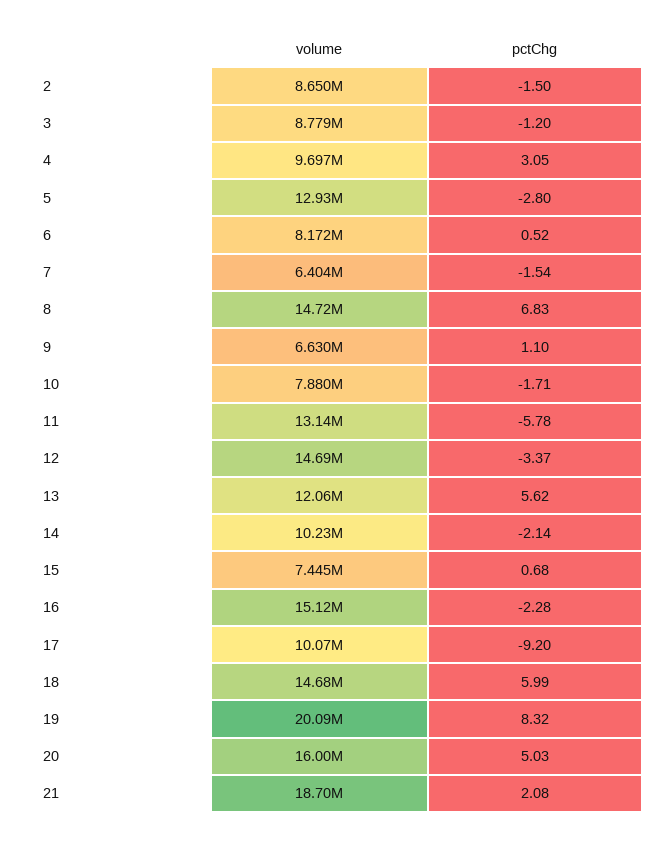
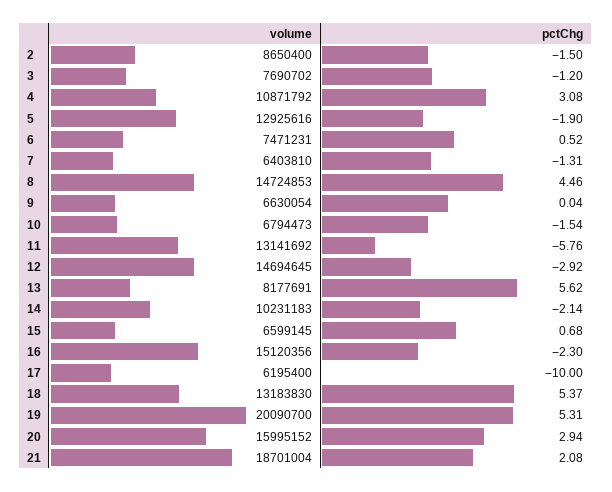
volume, 3: 8779000 -> 7690702
volume, 4: 9697000 -> 10871792
pctChg, 4: 3.05 -> 3.08
pctChg, 5: -2.8 -> -1.9
volume, 6: 8172000 -> 7471231
pctChg, 7: -1.54 -> -1.31
pctChg, 8: 6.83 -> 4.46
pctChg, 9: 1.1 -> 0.04
volume, 10: 7880000 -> 6794473
pctChg, 10: -1.71 -> -1.54
pctChg, 11: -5.78 -> -5.76
pctChg, 12: -3.37 -> -2.92
volume, 13: 12060000 -> 8177691
volume, 15: 7445000 -> 6599145
pctChg, 16: -2.28 -> -2.3
volume, 17: 10070000 -> 6195400
pctChg, 17: -9.2 -> -10
volume, 18: 14680000 -> 13183830
pctChg, 18: 5.99 -> 5.37
pctChg, 19: 8.32 -> 5.31
pctChg, 20: 5.03 -> 2.94

